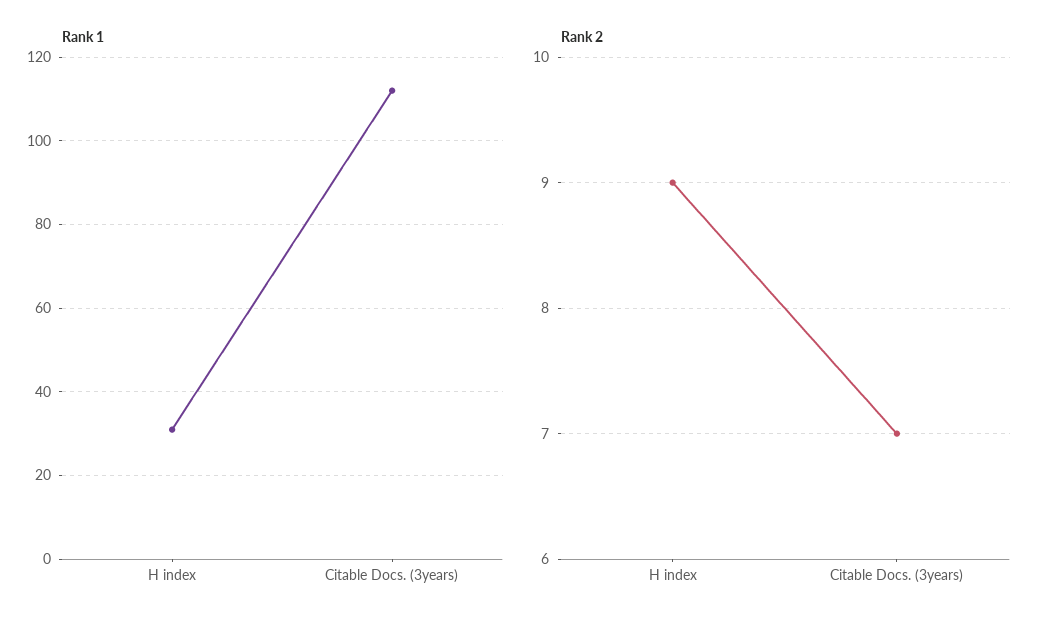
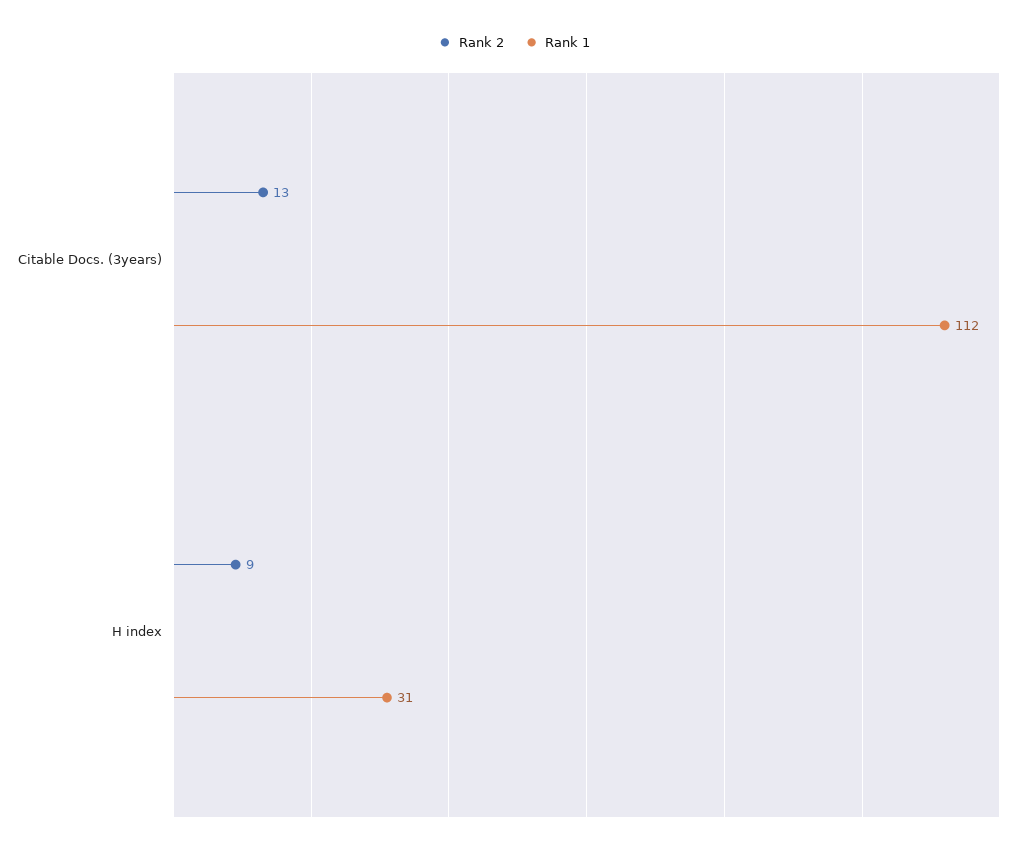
Rank 2, Citable Docs. (3years): 7 -> 13

